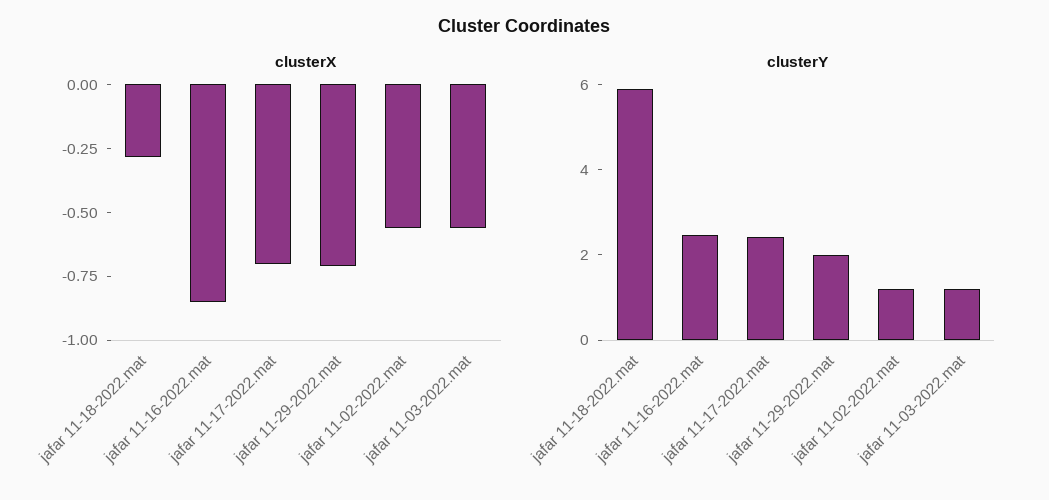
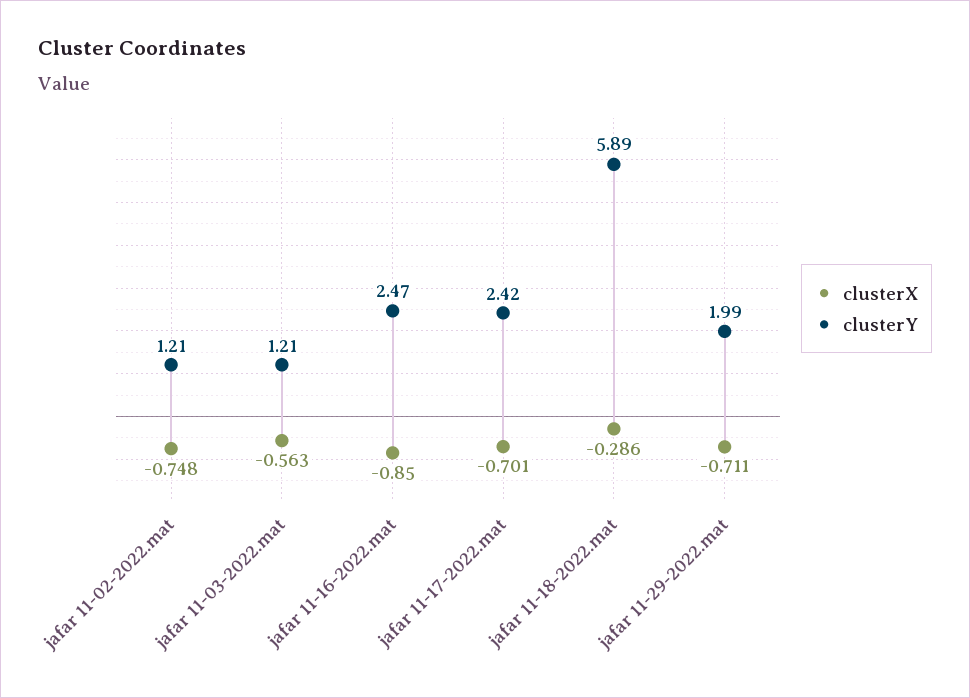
clusterX, jafar 11-02-2022.mat: -0.55 -> -0.748

